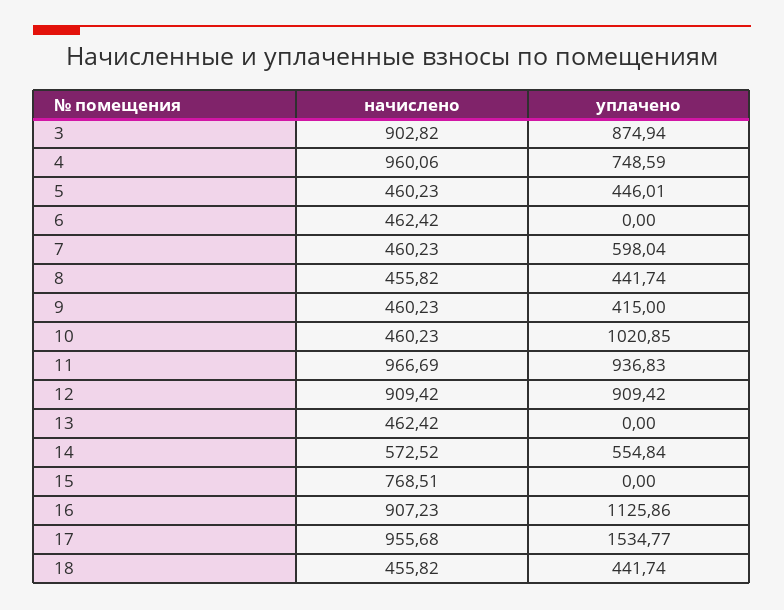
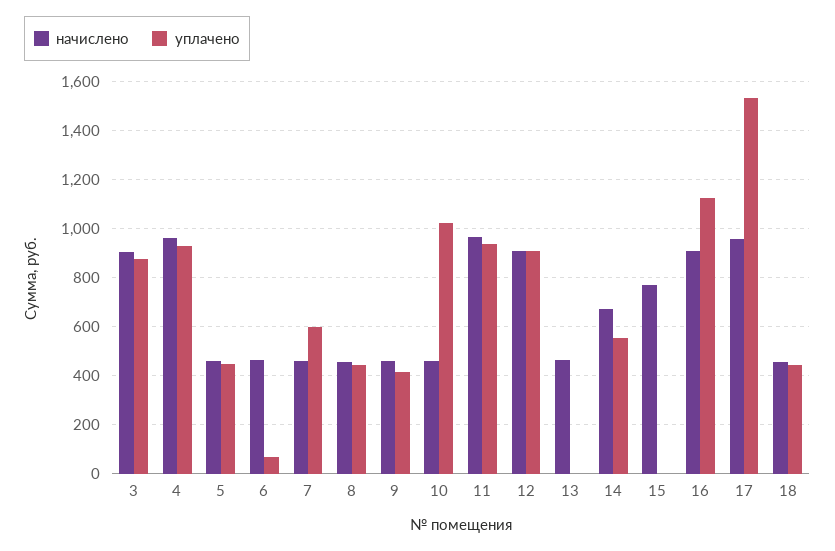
уплачено, 4: 748.59 -> 925
уплачено, 6: 0 -> 75
начислено, 14: 572.52 -> 675

